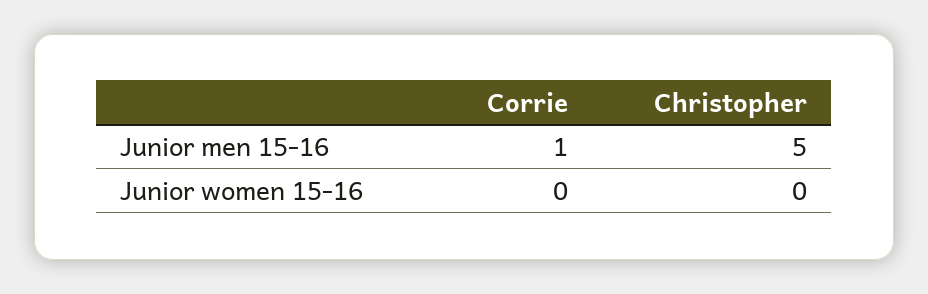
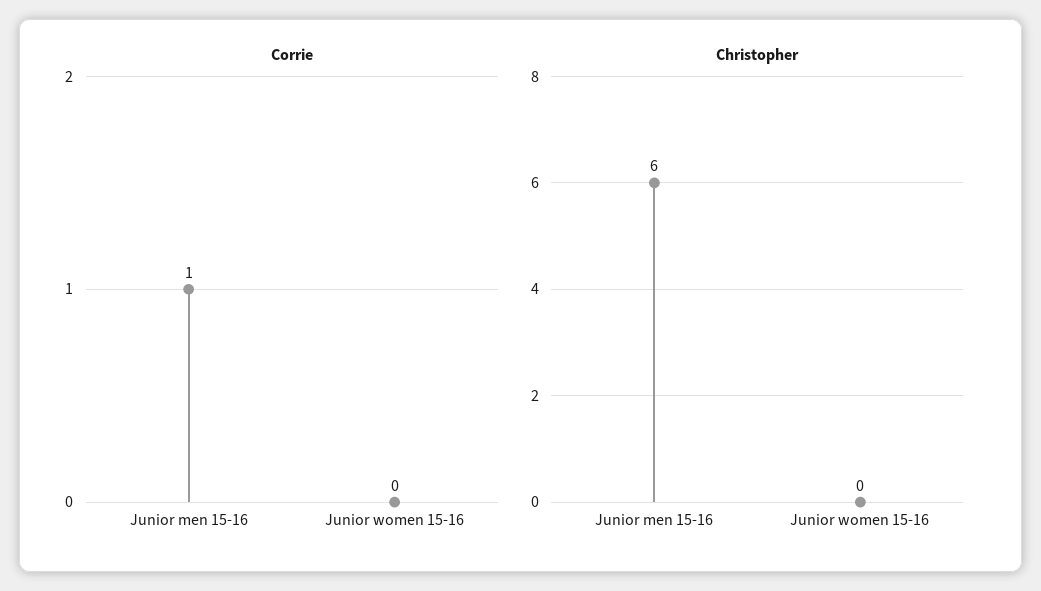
Christopher, Junior men 15-16: 5 -> 6

